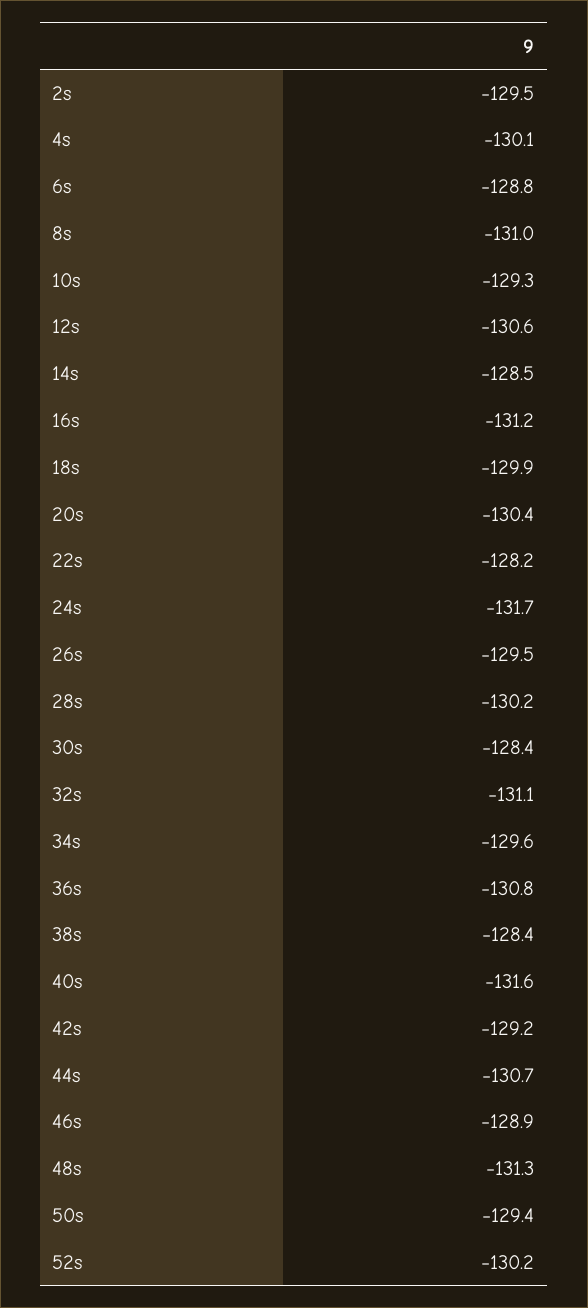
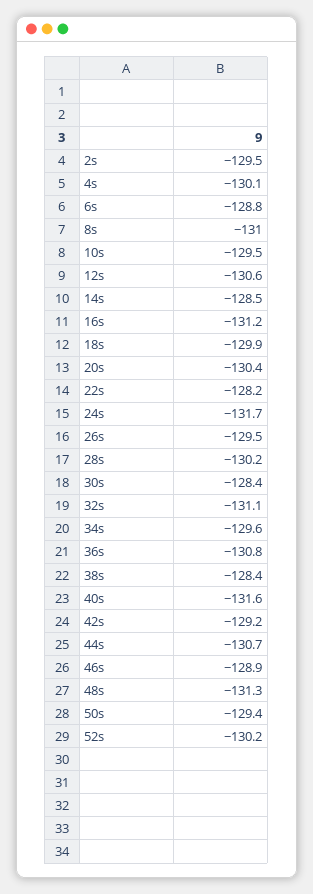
10s: -129.3 -> -129.5

